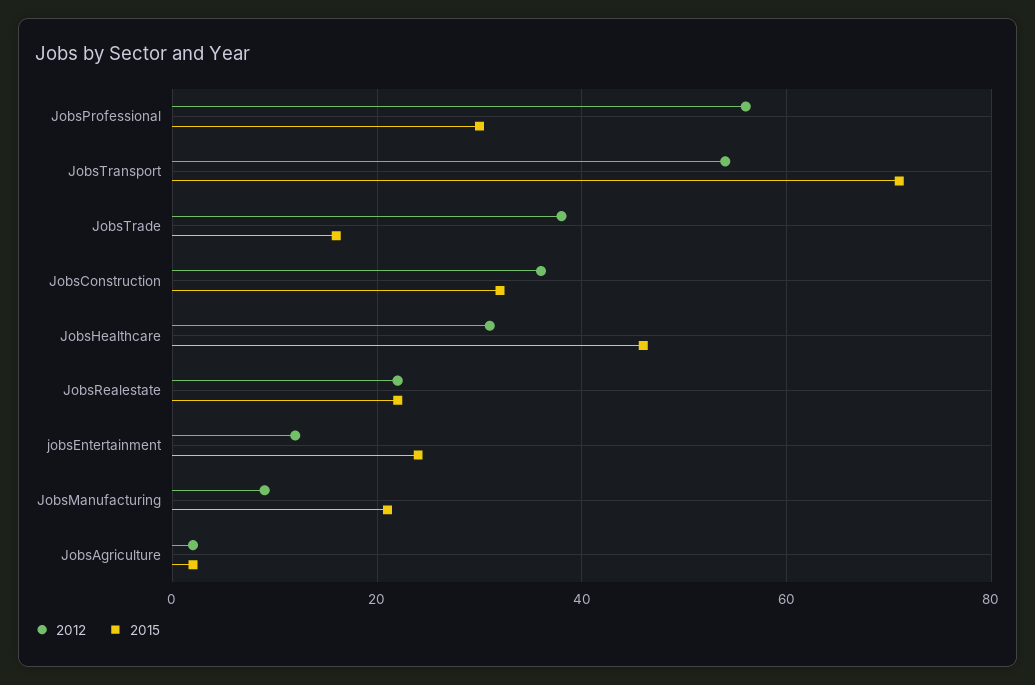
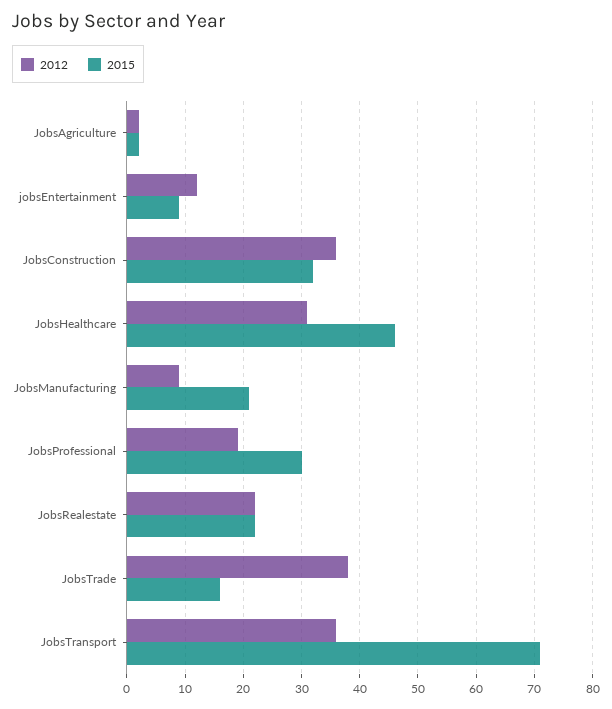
2012, JobsProfessional: 55 -> 20
2012, JobsTransport: 55 -> 35
2015, jobsEntertainment: 25 -> 10

